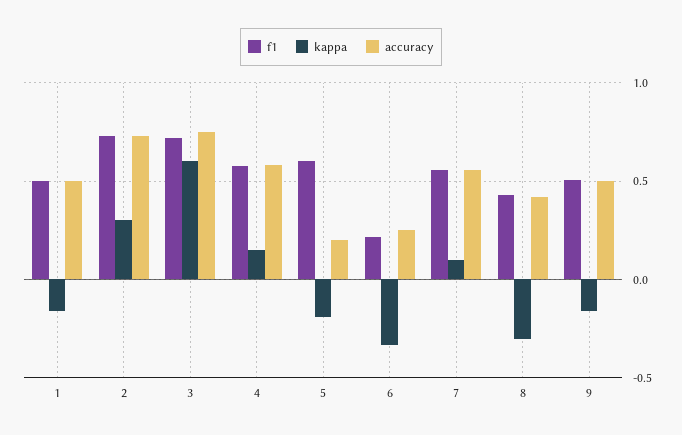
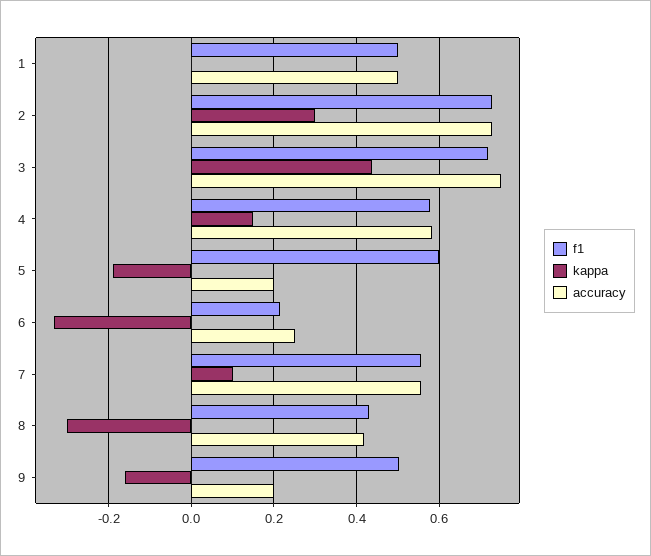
kappa, 1: -0.15 -> 0
kappa, 3: 0.6 -> 0.44
accuracy, 9: 0.5 -> 0.2

